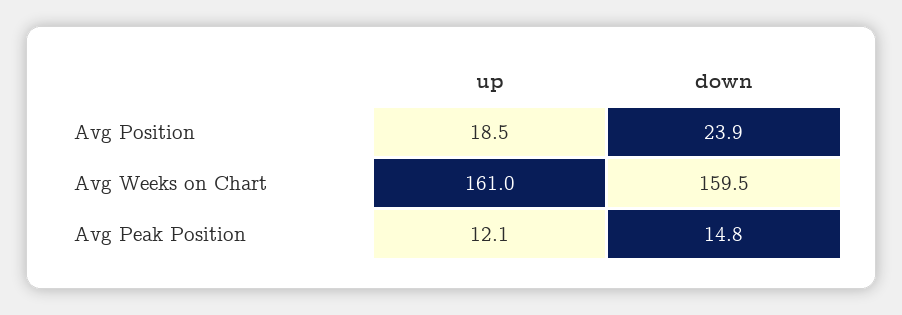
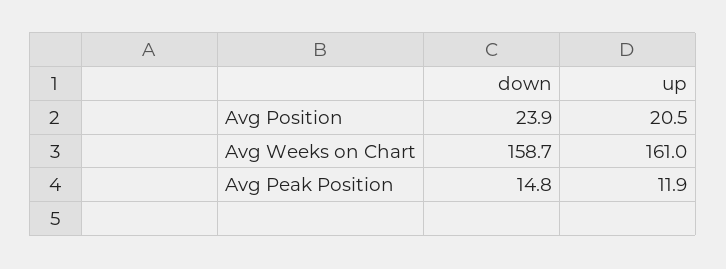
up, Avg Position: 18.5 -> 20.5
down, Avg Weeks on Chart: 159.5 -> 158.7
up, Avg Peak Position: 12.1 -> 11.9

